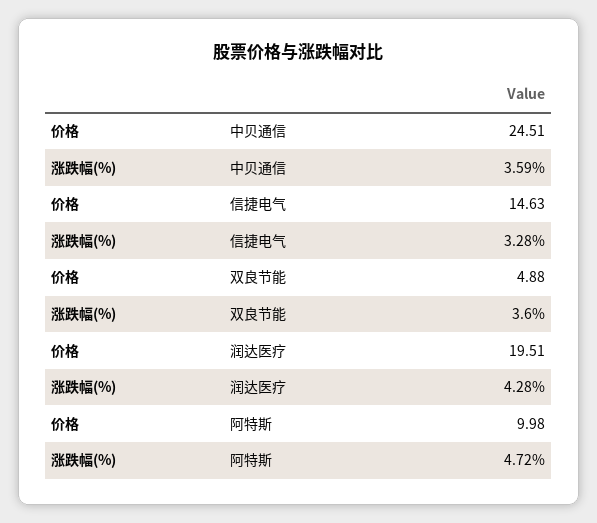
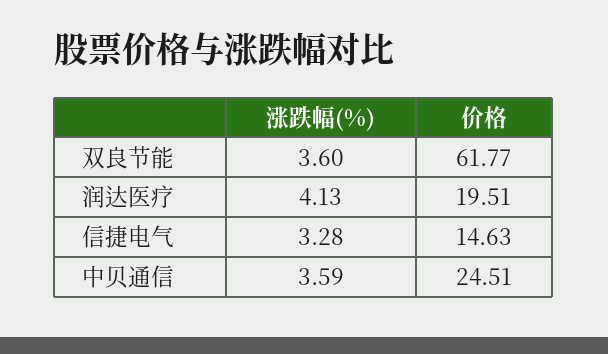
价格, 双良节能: 4.88 -> 61.77
涨跌幅(%), 润达医疗: 4.28 -> 4.13
价格, 阿特斯: 9.98 -> none
涨跌幅(%), 阿特斯: 4.72 -> none

